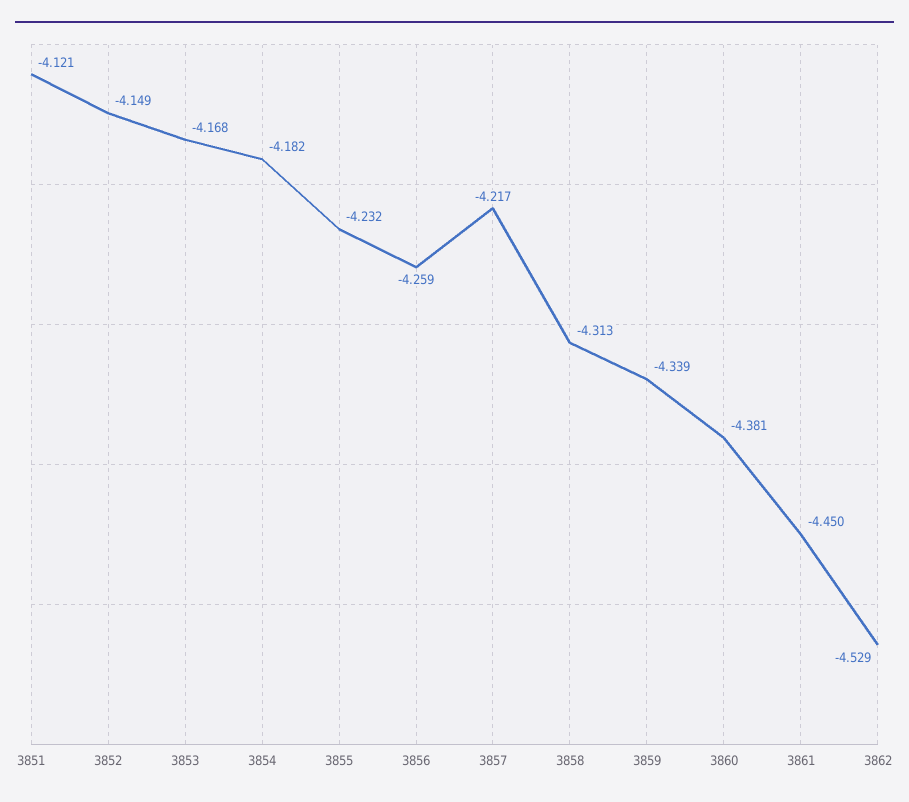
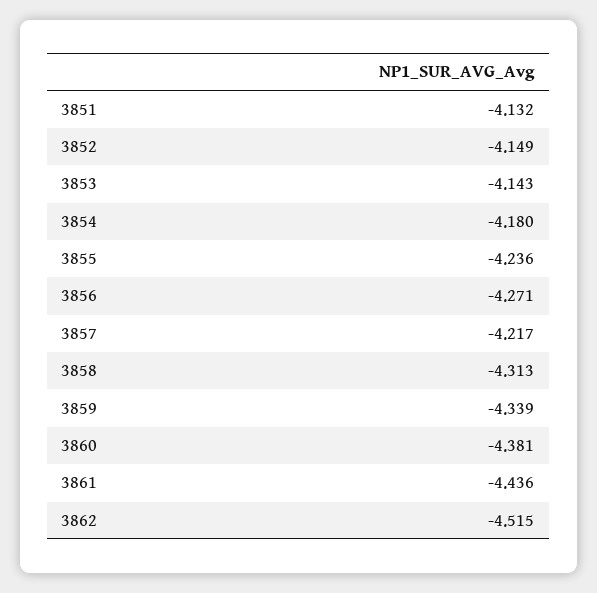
3851: -4.121 -> -4.132
3853: -4.168 -> -4.143
3854: -4.182 -> -4.18
3855: -4.232 -> -4.236
3856: -4.259 -> -4.271
3861: -4.45 -> -4.436
3862: -4.529 -> -4.515

